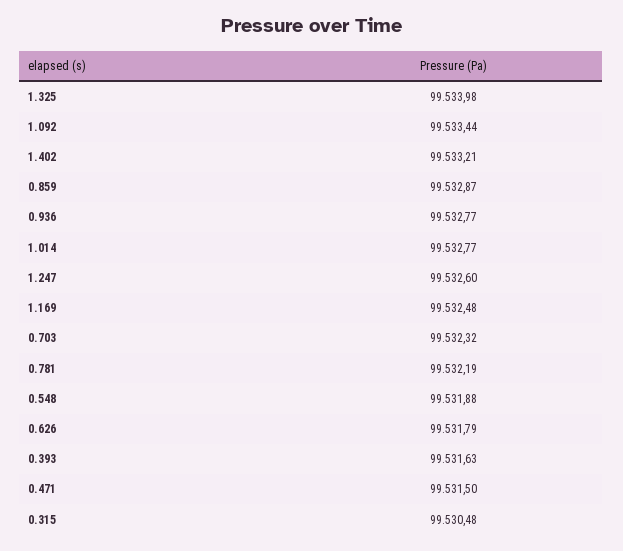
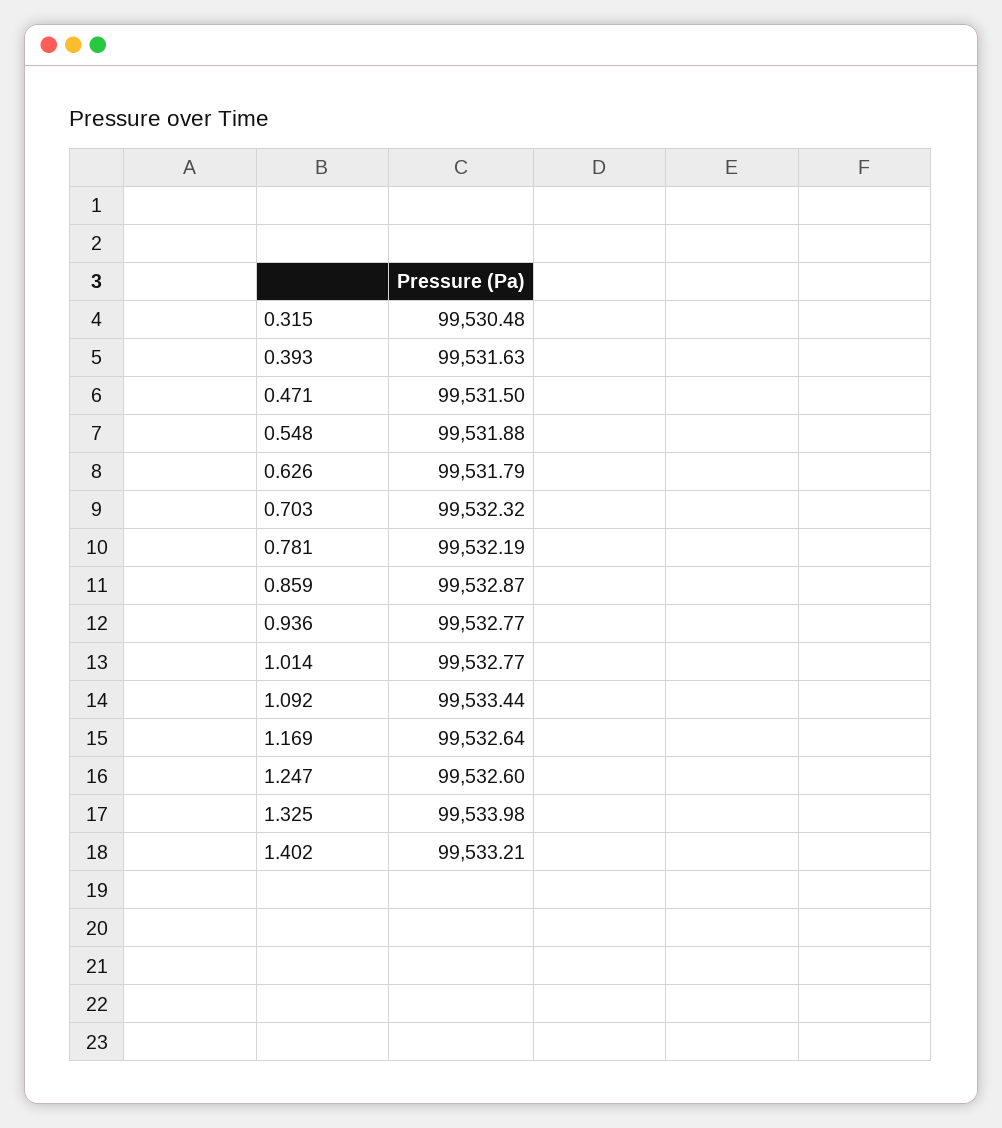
1.169: 99532.48 -> 99532.64

